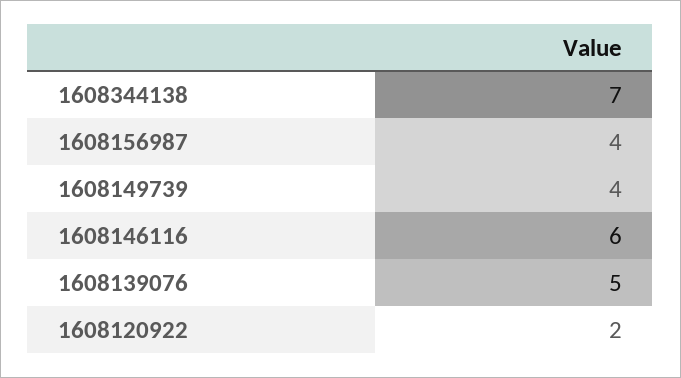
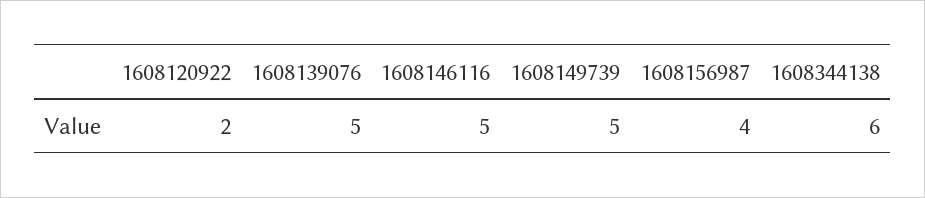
1608344138: 7 -> 6
1608149739: 4 -> 5
1608146116: 6 -> 5

